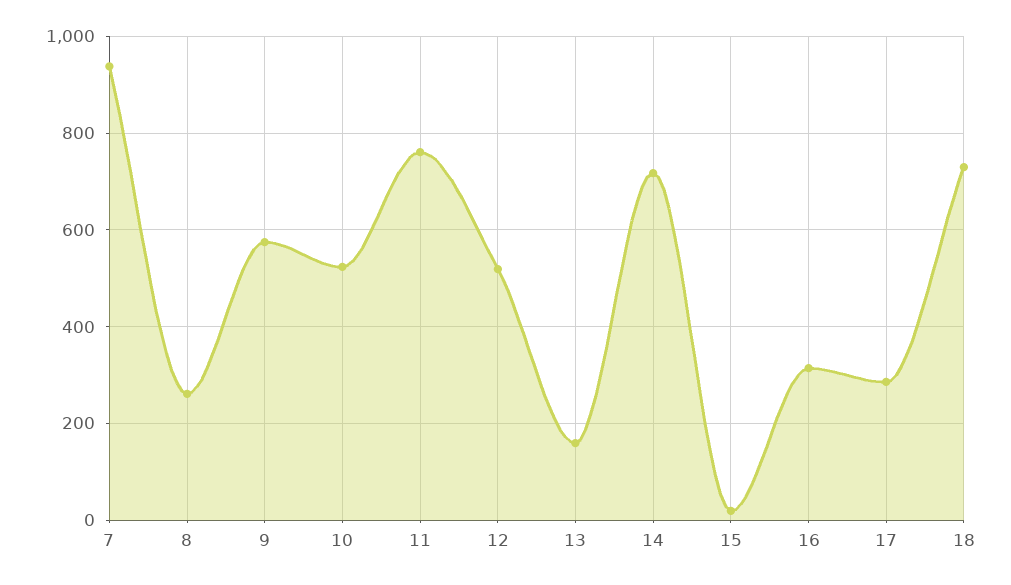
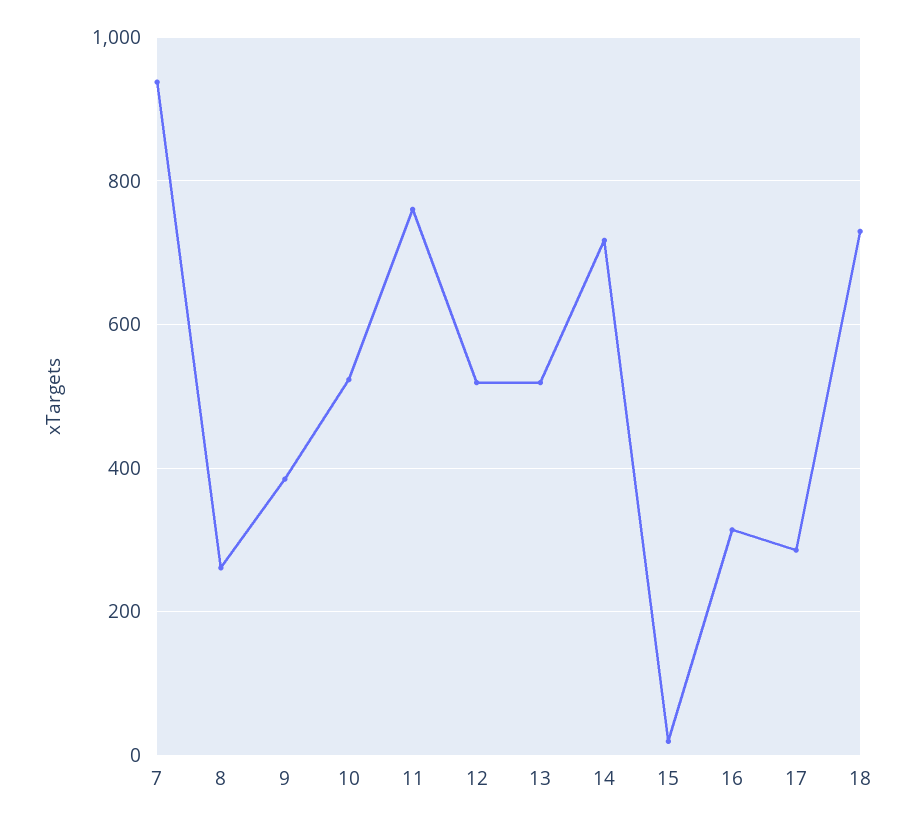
9: 580 -> 380
13: 160 -> 520

